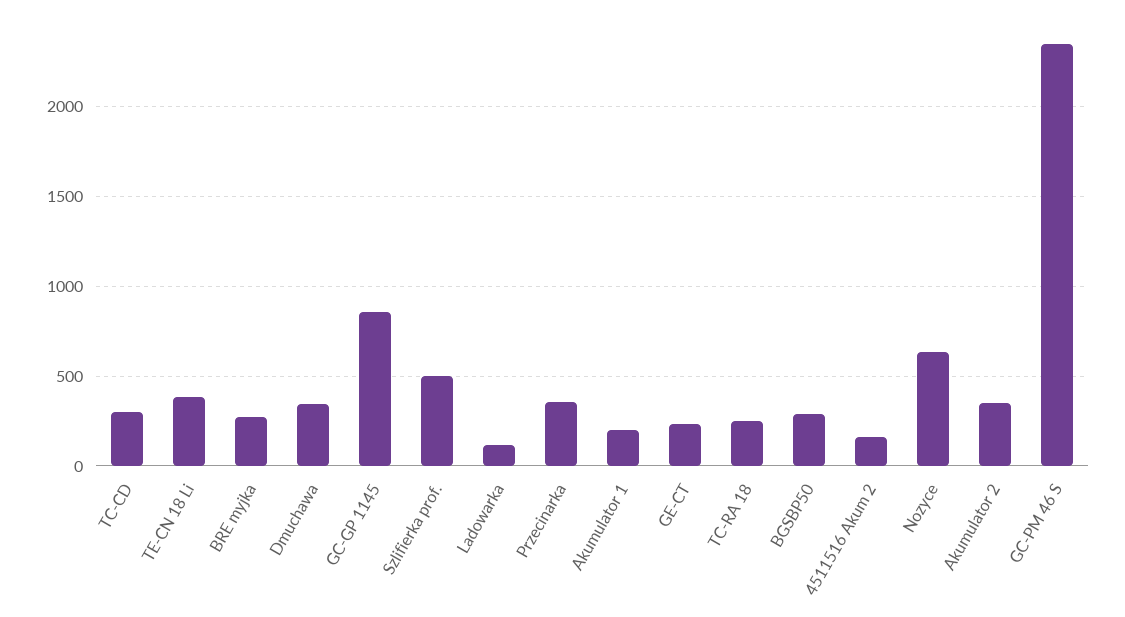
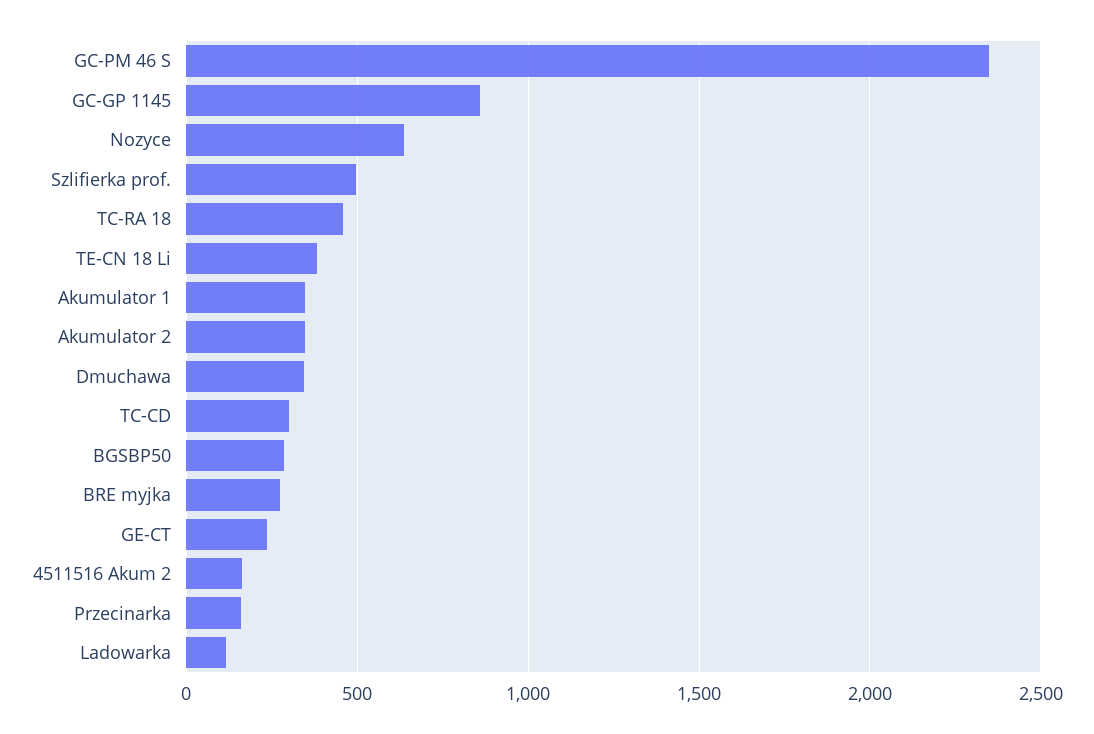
Przecinarka: 350 -> 150
Akumulator 1: 200 -> 350
TC-RA 18: 250 -> 450

